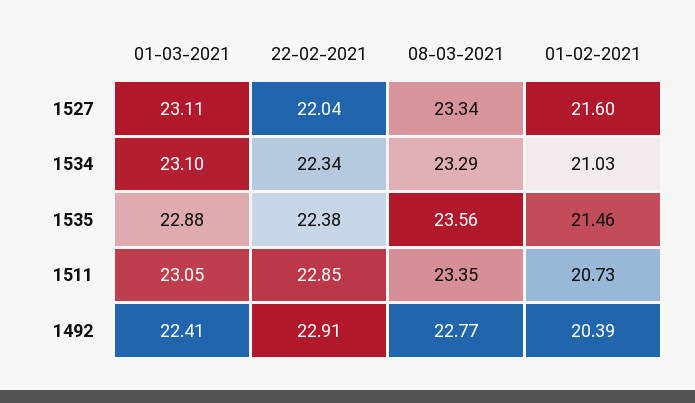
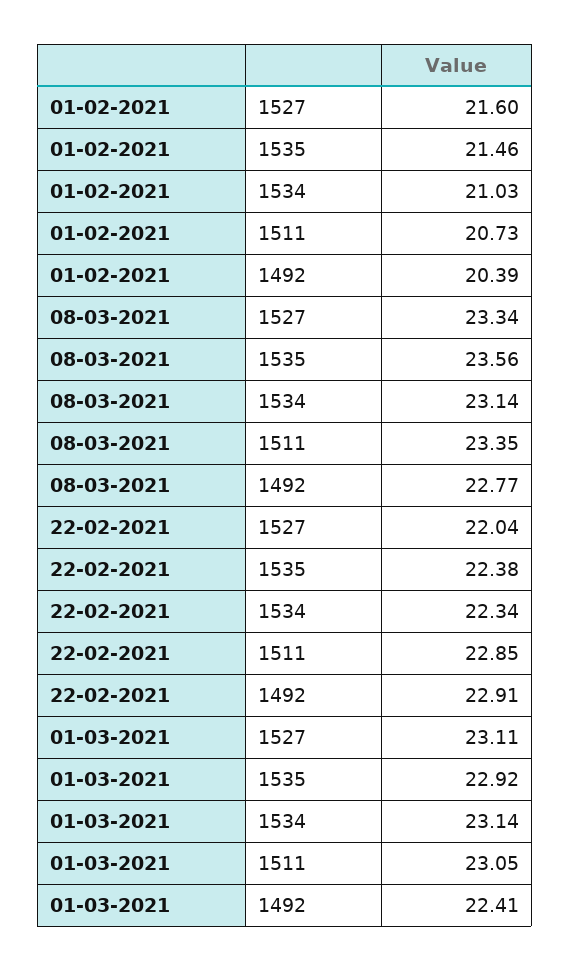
01-03-2021, 1534: 23.1 -> 23.14
08-03-2021, 1534: 23.29 -> 23.14
01-03-2021, 1535: 22.88 -> 22.92

